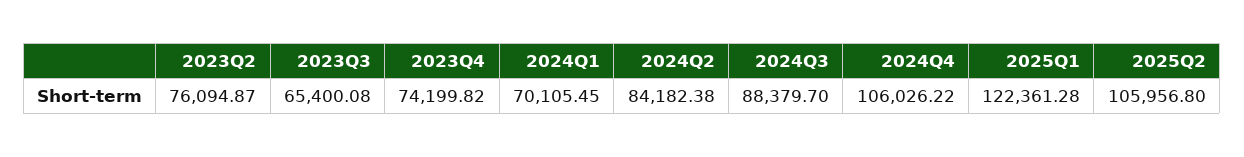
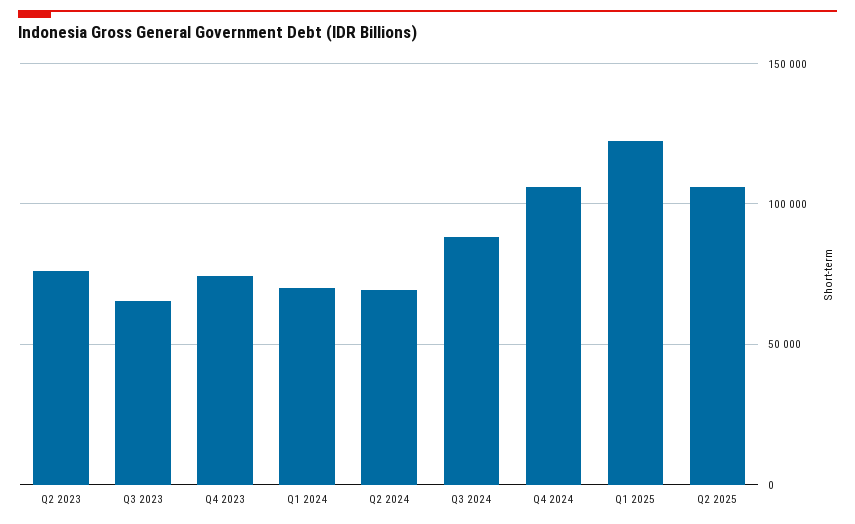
2024Q2: 84182.38 -> 70000

